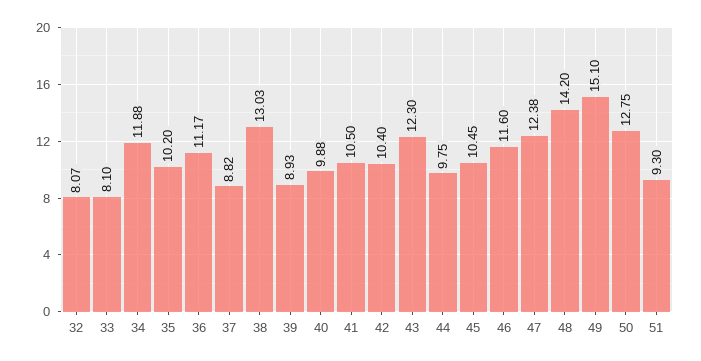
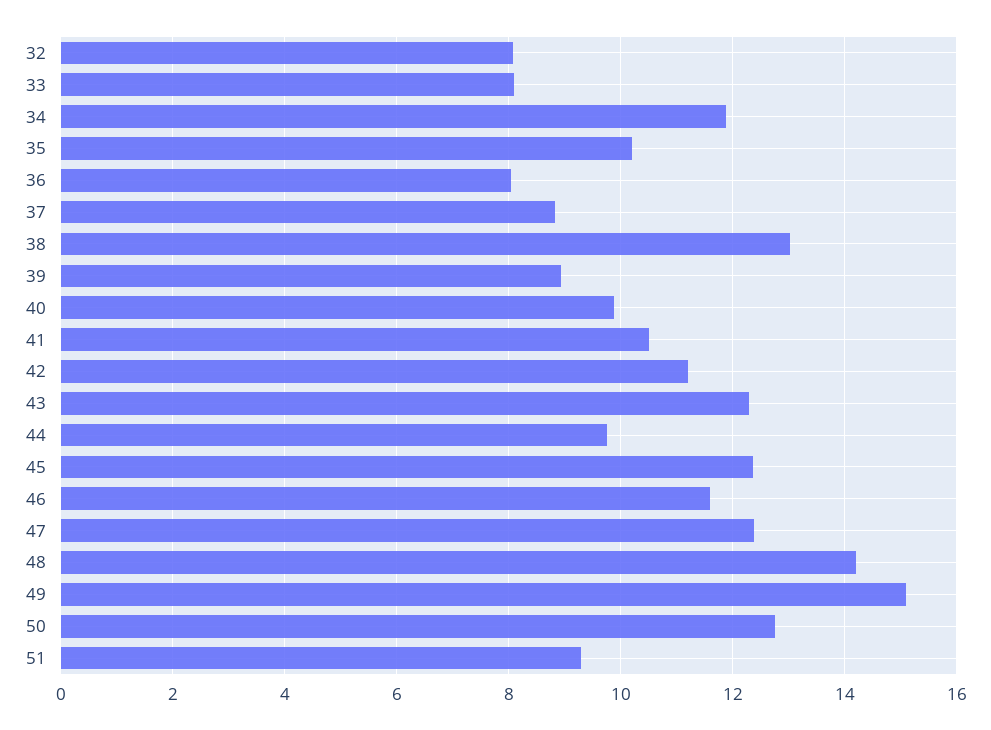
36: 11.17 -> 8
42: 10.4 -> 11.2
45: 10.45 -> 12.4

